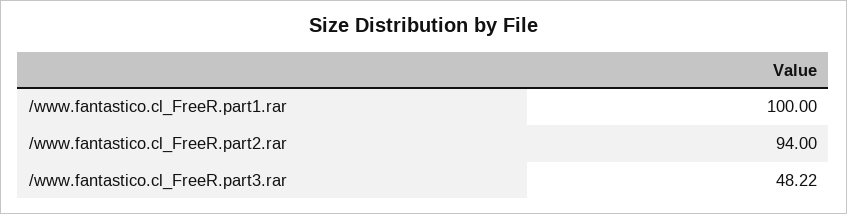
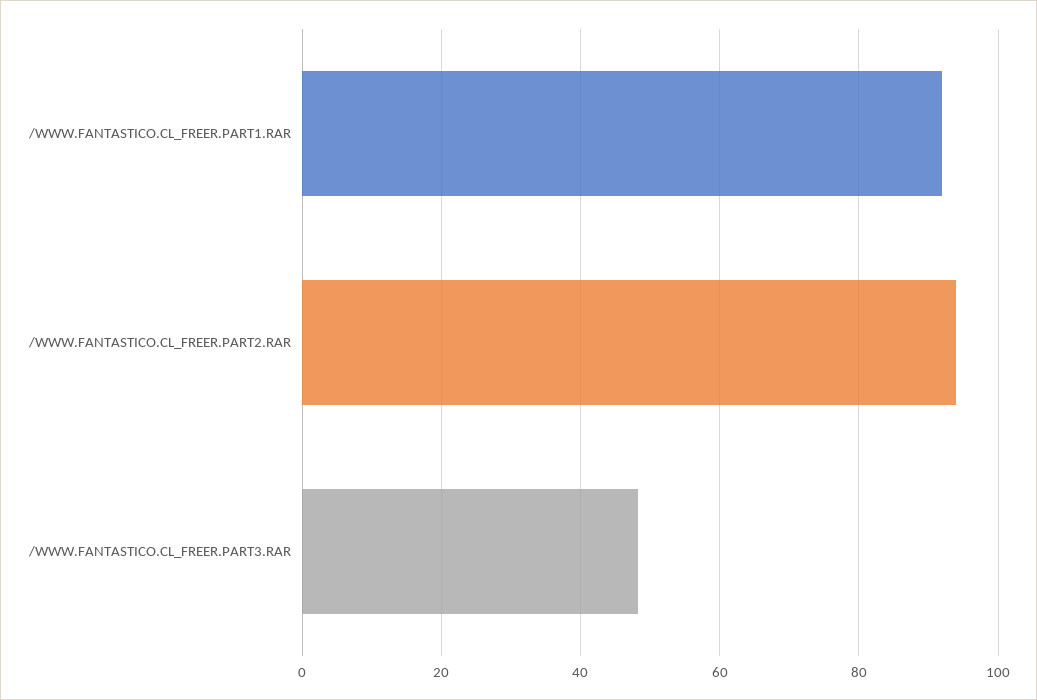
/www.fantastico.cl_FreeR.part1.rar: 100 -> 92

